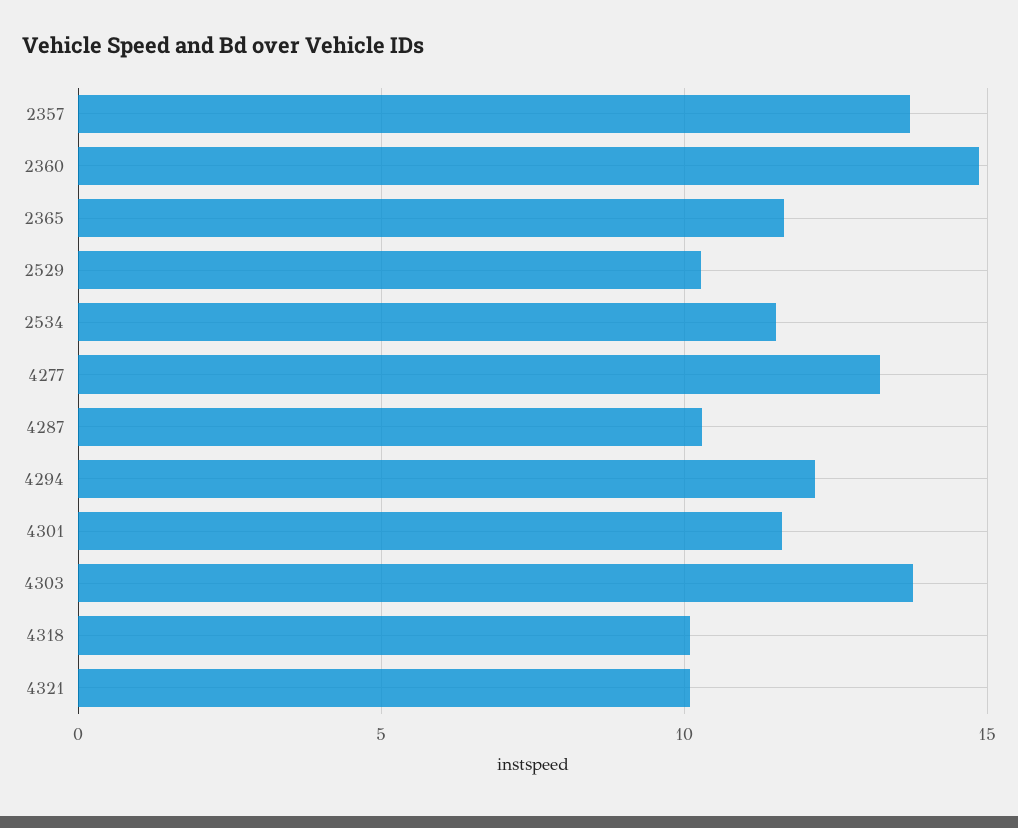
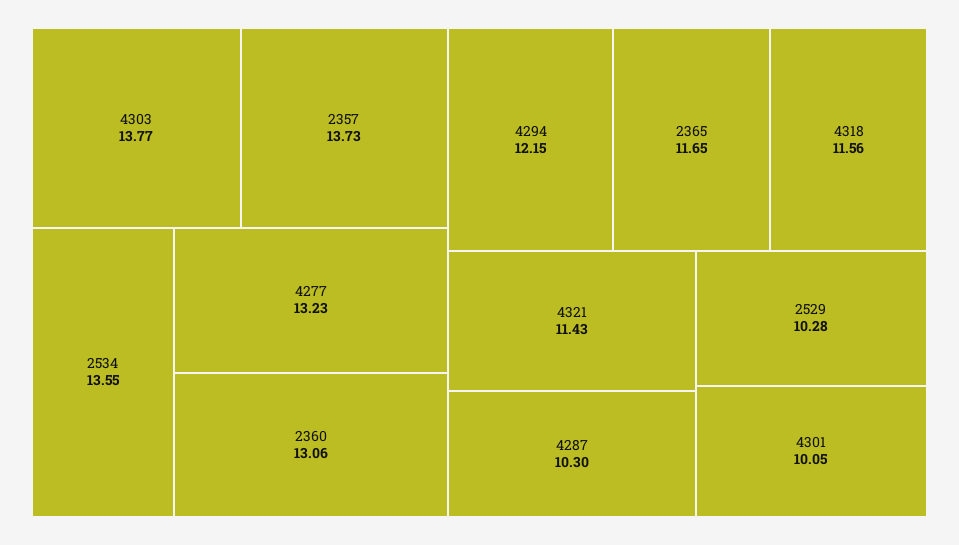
2360: 15 -> 13.06
2534: 11.5 -> 13.55
4301: 11.5 -> 10.05
4318: 10 -> 11.56
4321: 10 -> 11.43

